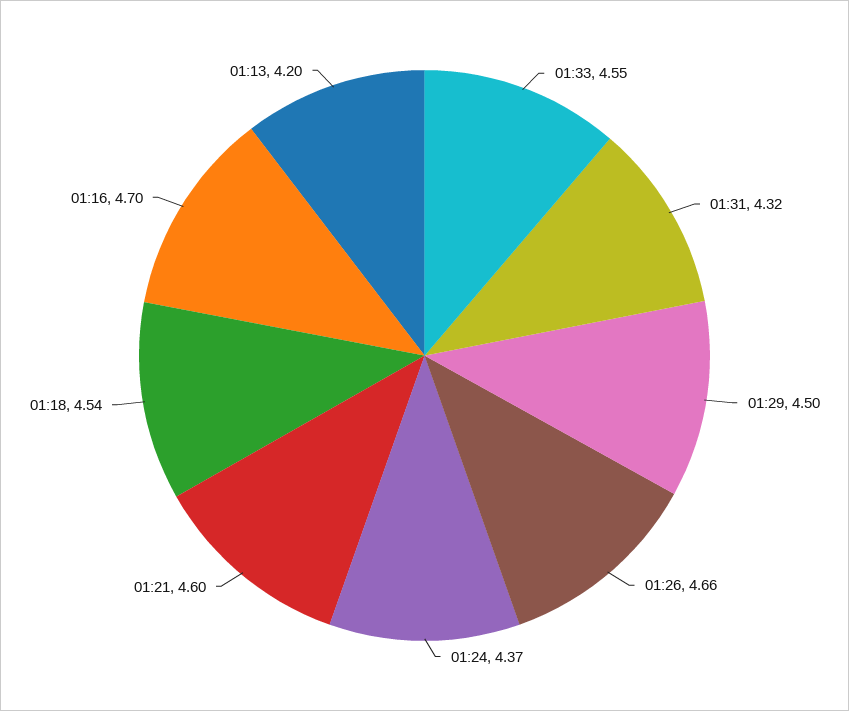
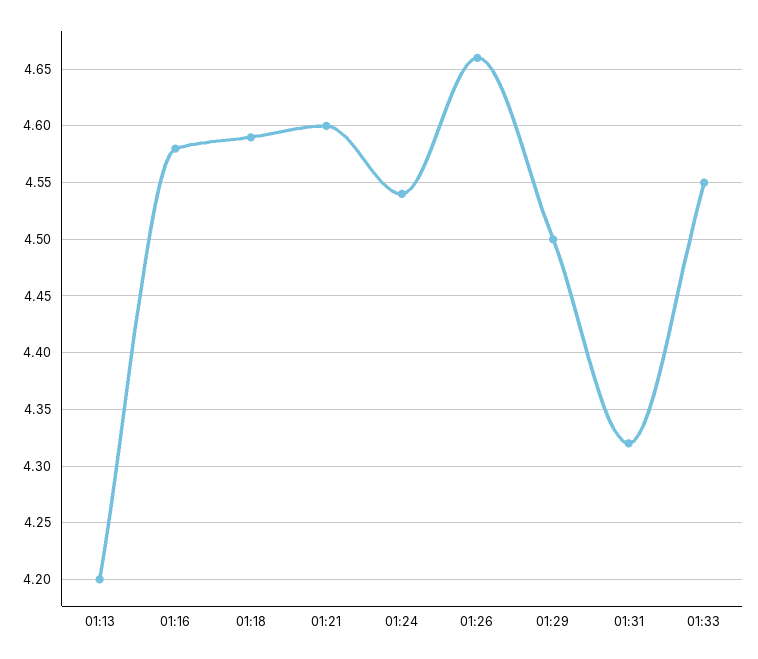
01:24: 4.37 -> 4.54
01:18: 4.54 -> 4.59
01:16: 4.7 -> 4.58

